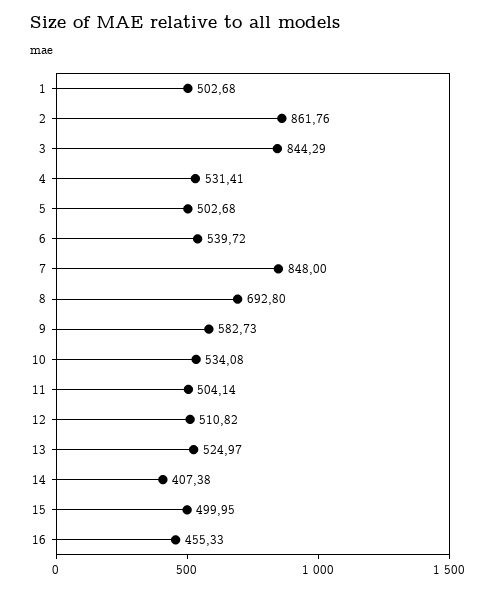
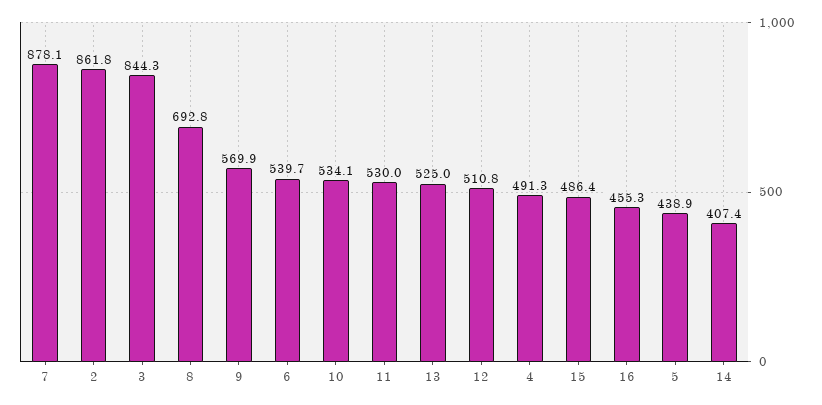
1: 502.68 -> none
4: 531.41 -> 491.3
5: 502.68 -> 438.9
7: 848 -> 878.1
9: 582.73 -> 569.9
11: 504.14 -> 530
15: 499.95 -> 486.4

